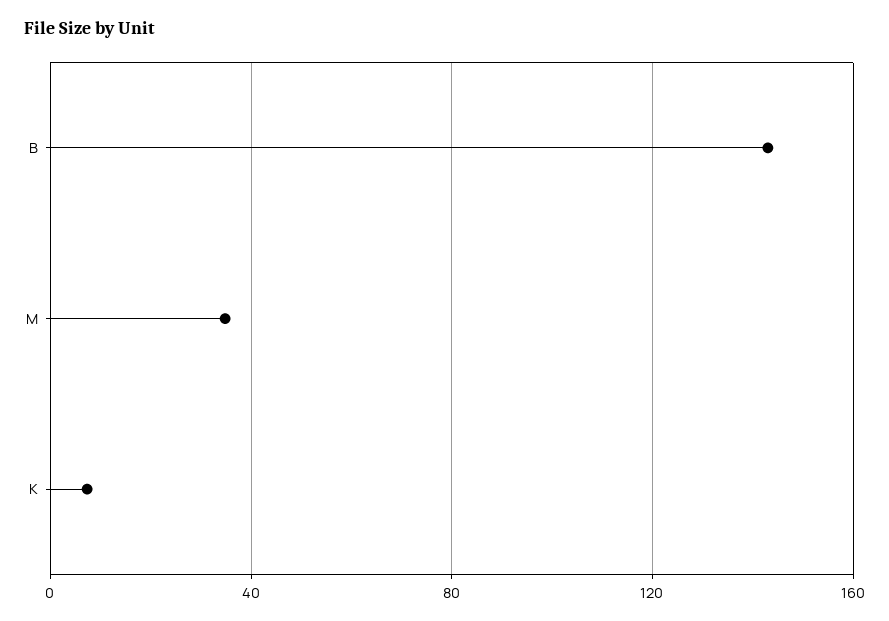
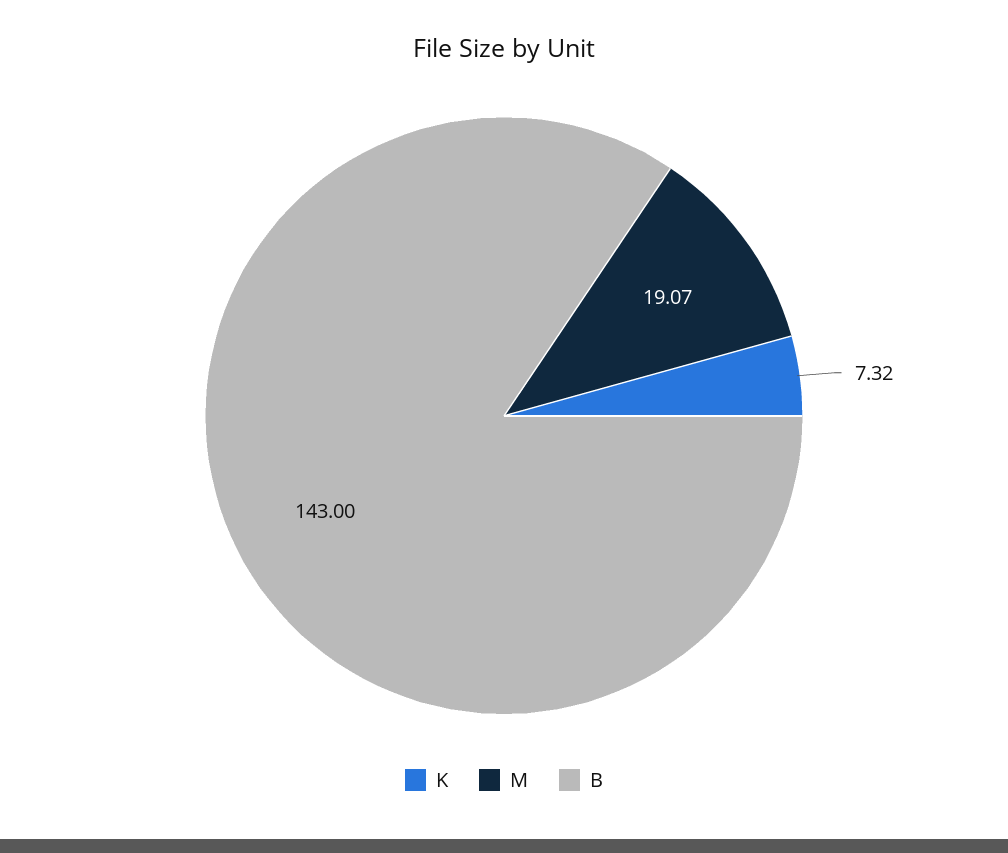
M: 35 -> 19.07

